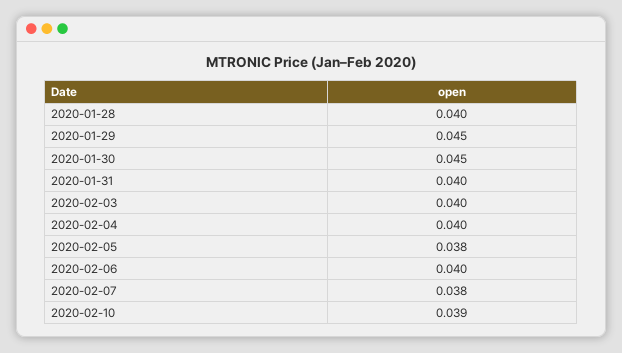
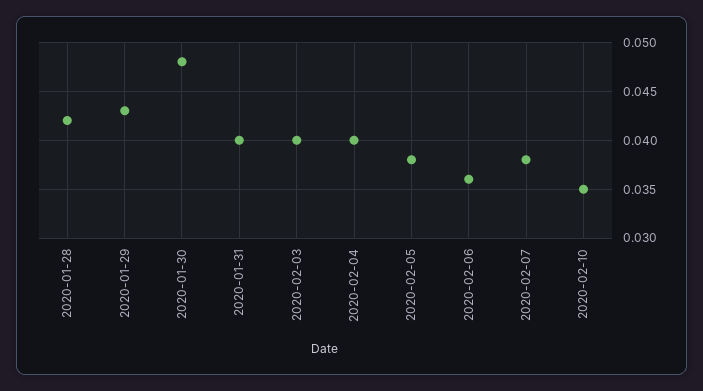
2020-01-28: 0.04 -> 0.042
2020-01-29: 0.045 -> 0.043
2020-01-30: 0.045 -> 0.048
2020-02-06: 0.04 -> 0.036
2020-02-10: 0.039 -> 0.035

